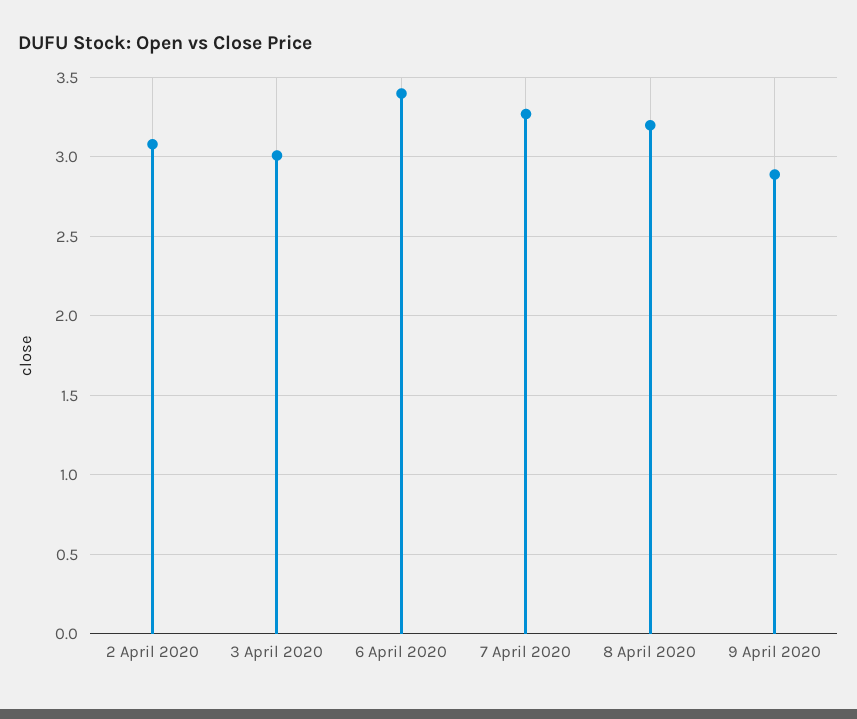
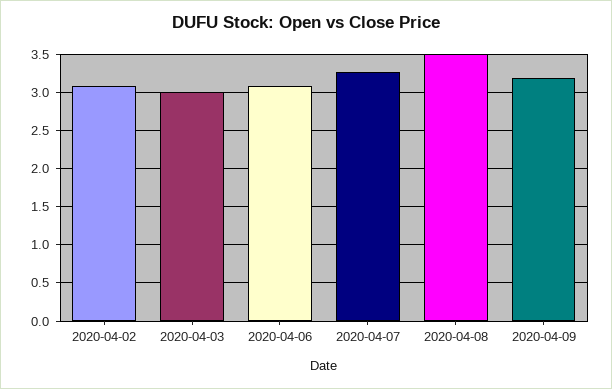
6 April 2020: 3.4 -> 3.1
8 April 2020: 3.2 -> 3.5
9 April 2020: 2.9 -> 3.2

